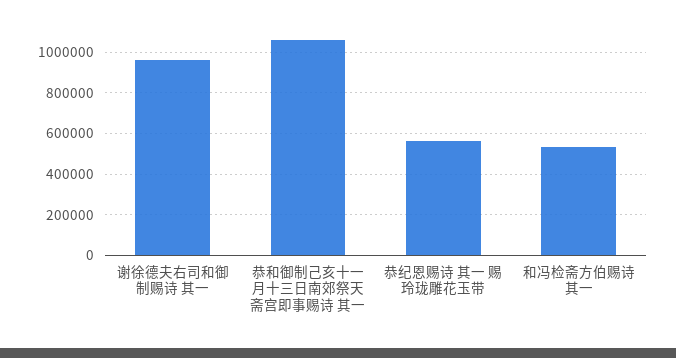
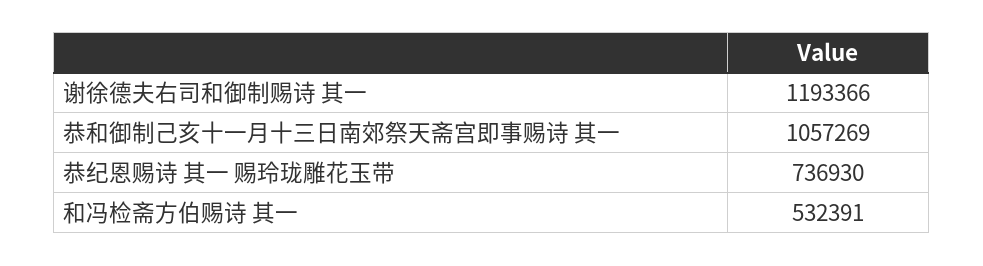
谢徐德夫右司和御制赐诗 其一: 950000 -> 1193366
恭纪恩赐诗 其一 赐玲珑雕花玉带: 550000 -> 736930

